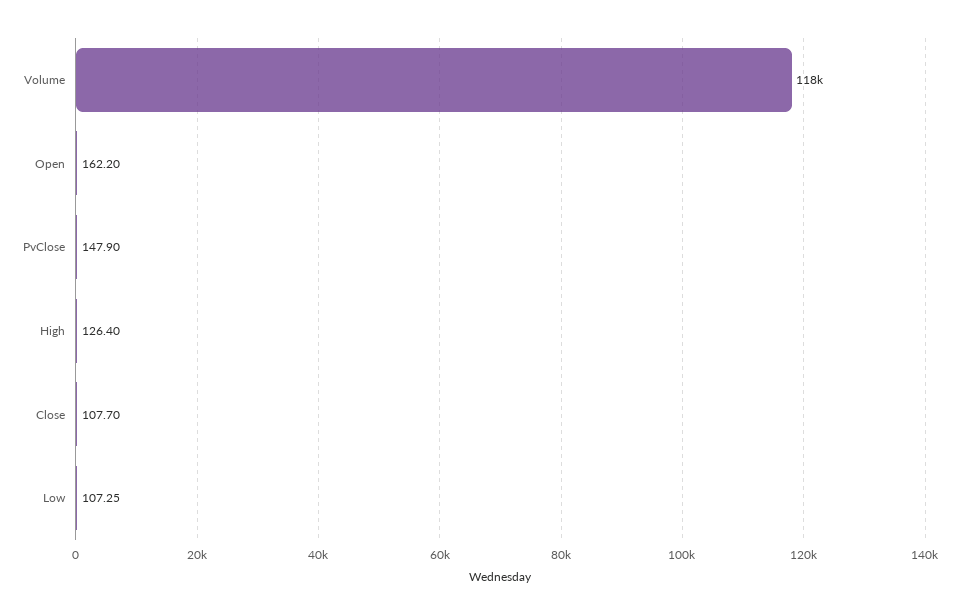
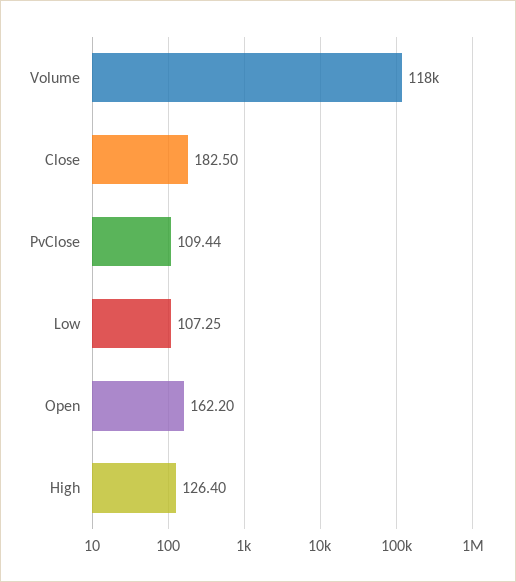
PvClose: 147.9 -> 109.44
Close: 107.7 -> 182.5

